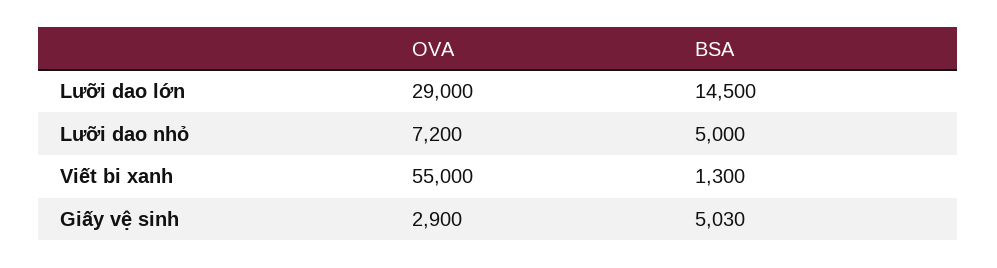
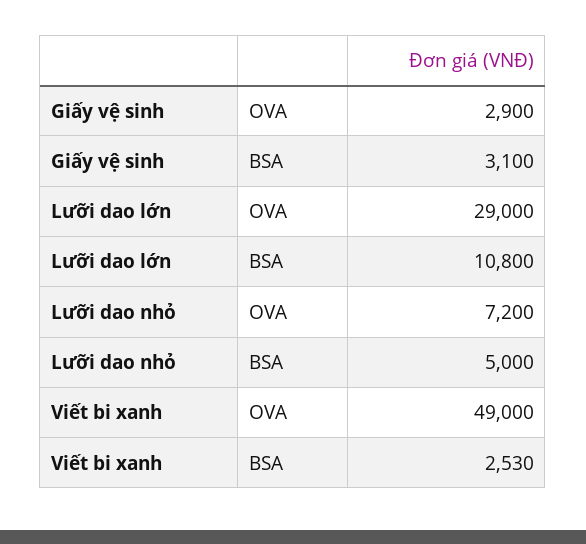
BSA, Lưỡi dao lớn: 14500 -> 10800
OVA, Viết bi xanh: 55000 -> 49000
BSA, Viết bi xanh: 1300 -> 2530
BSA, Giấy vệ sinh: 5030 -> 3100

